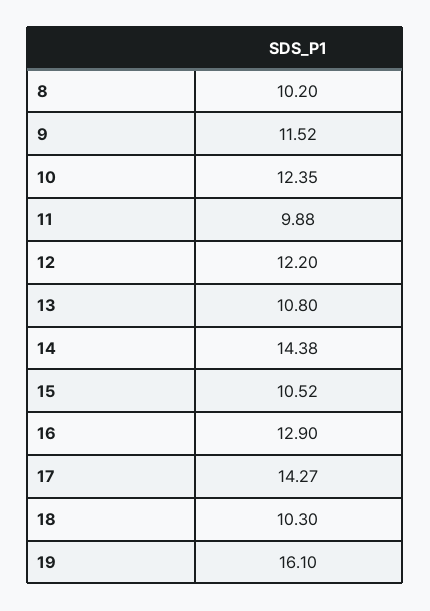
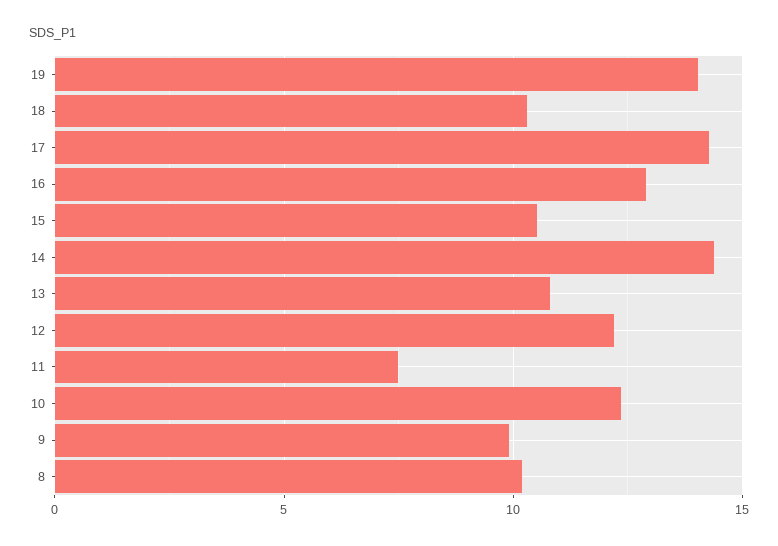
9: 11.52 -> 10
11: 9.88 -> 7.5
19: 16.1 -> 14

